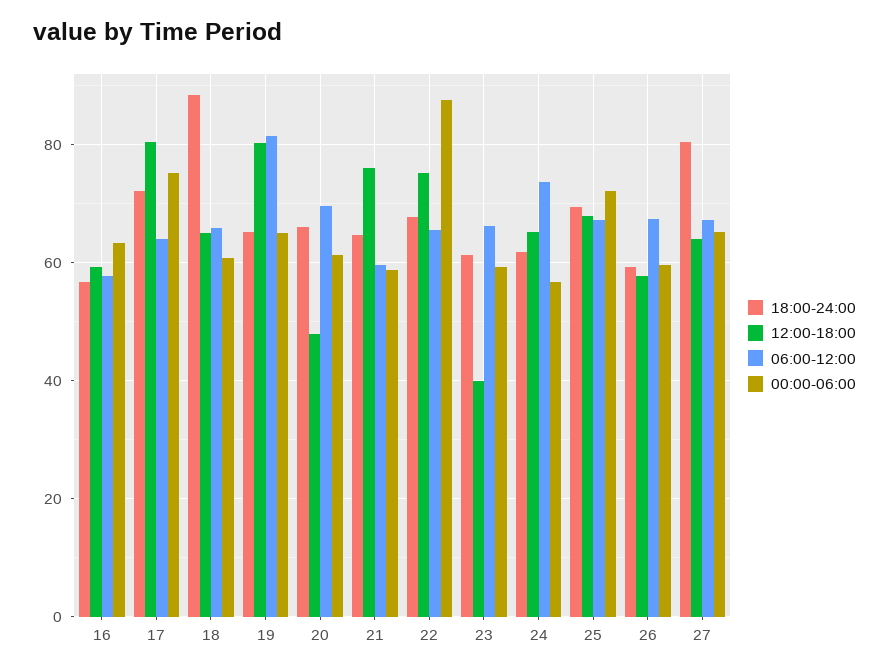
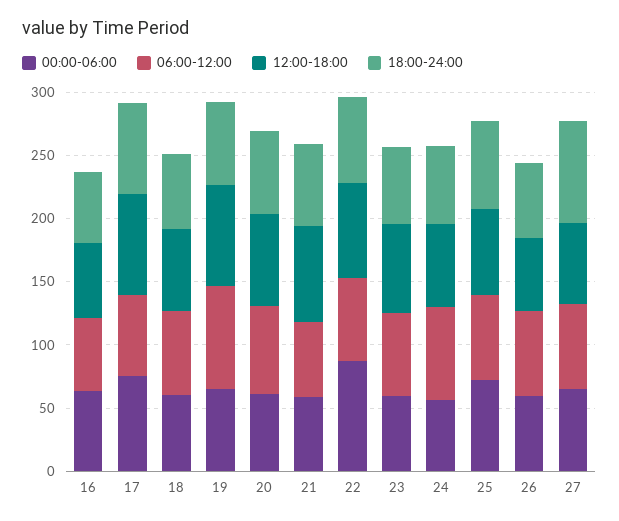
18:00-24:00, 18: 88 -> 60
12:00-18:00, 20: 48 -> 70
12:00-18:00, 23: 40 -> 70

